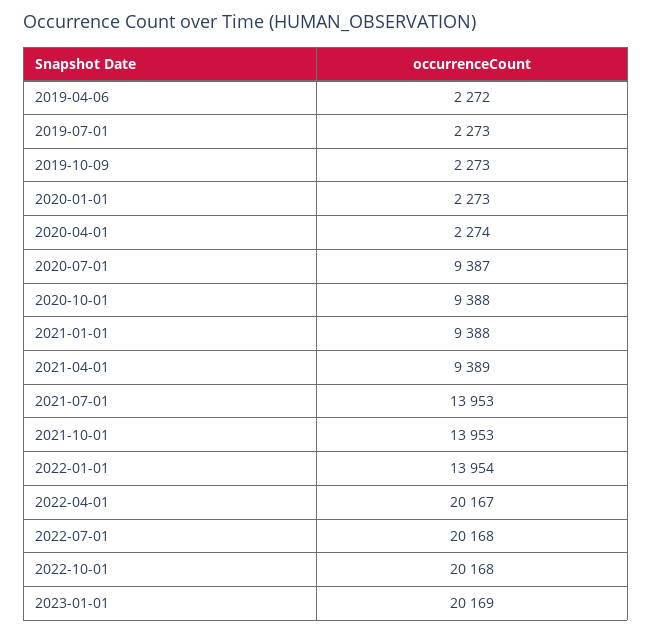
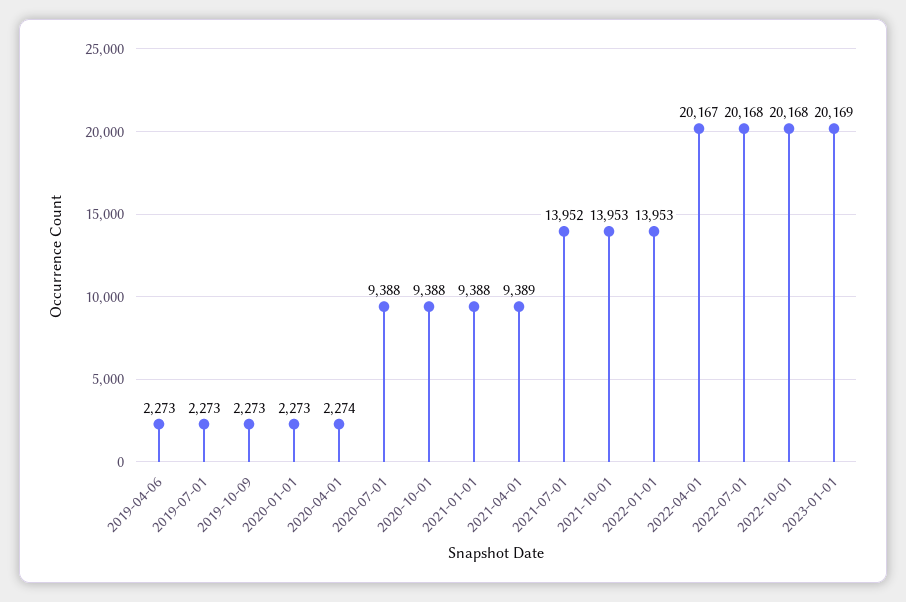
2019-04-06: 2272 -> 2273
2020-07-01: 9387 -> 9388
2021-07-01: 13953 -> 13952
2022-01-01: 13954 -> 13953

